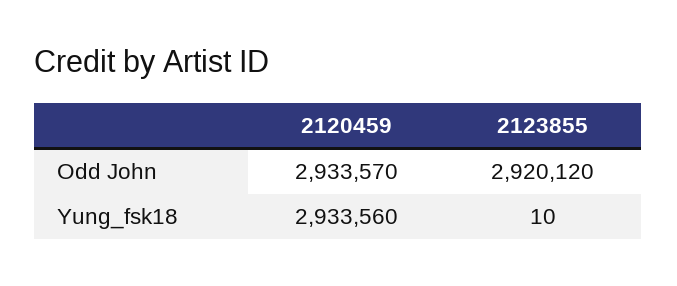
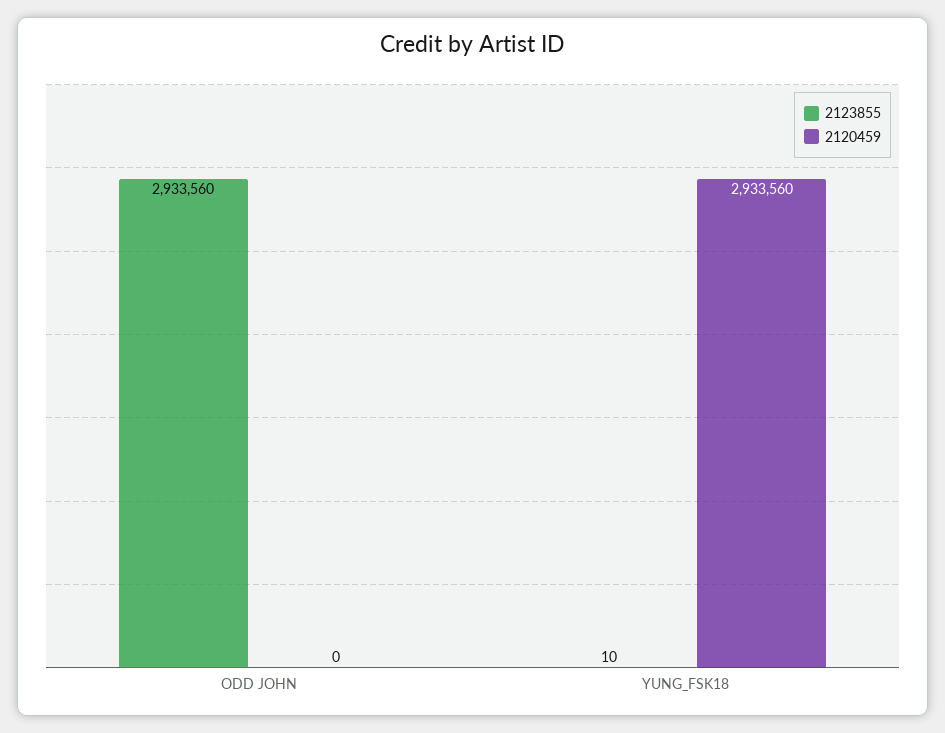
2120459, Odd John: 2933570 -> 0
2123855, Odd John: 2920120 -> 2933560

